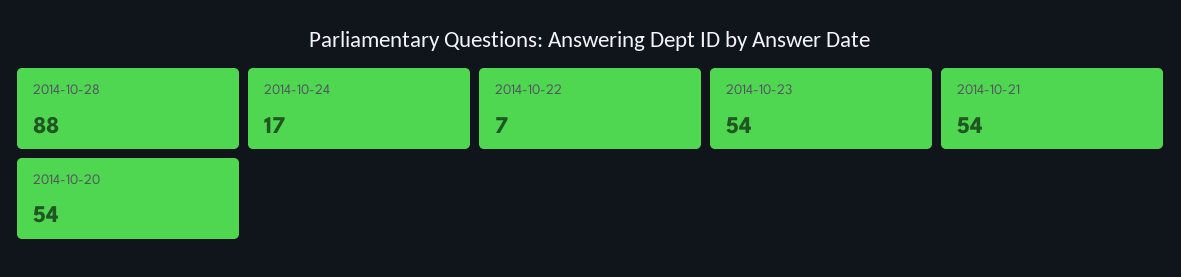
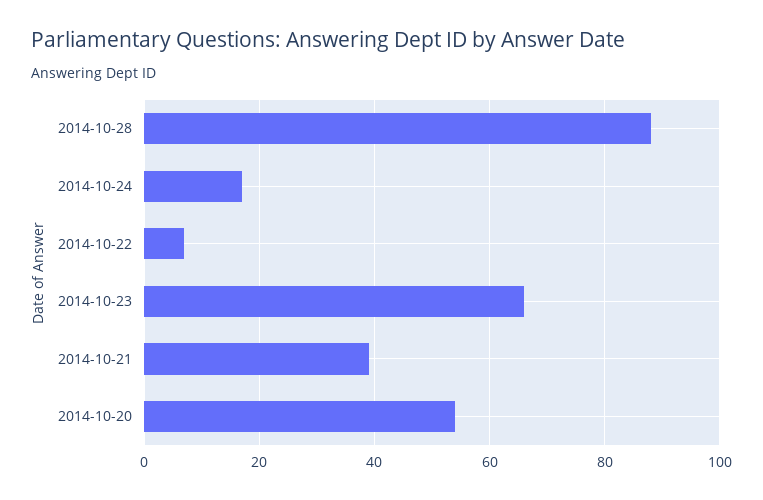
2014-10-23: 54 -> 65
2014-10-21: 54 -> 40

